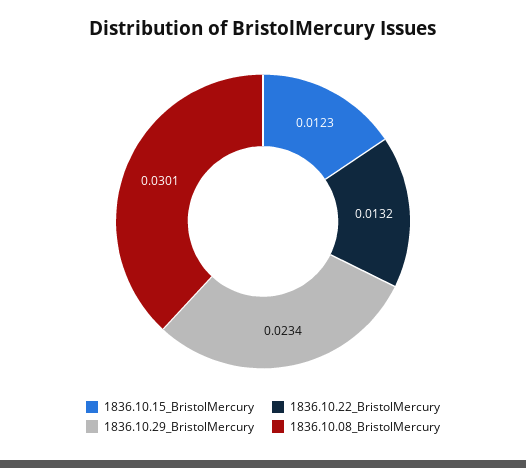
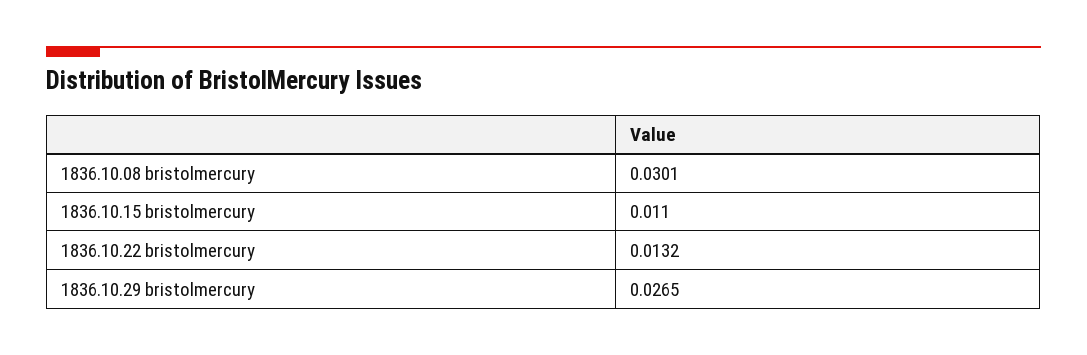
1836.10.15_BristolMercury: 0.0123 -> 0.011
1836.10.29_BristolMercury: 0.0234 -> 0.0265

